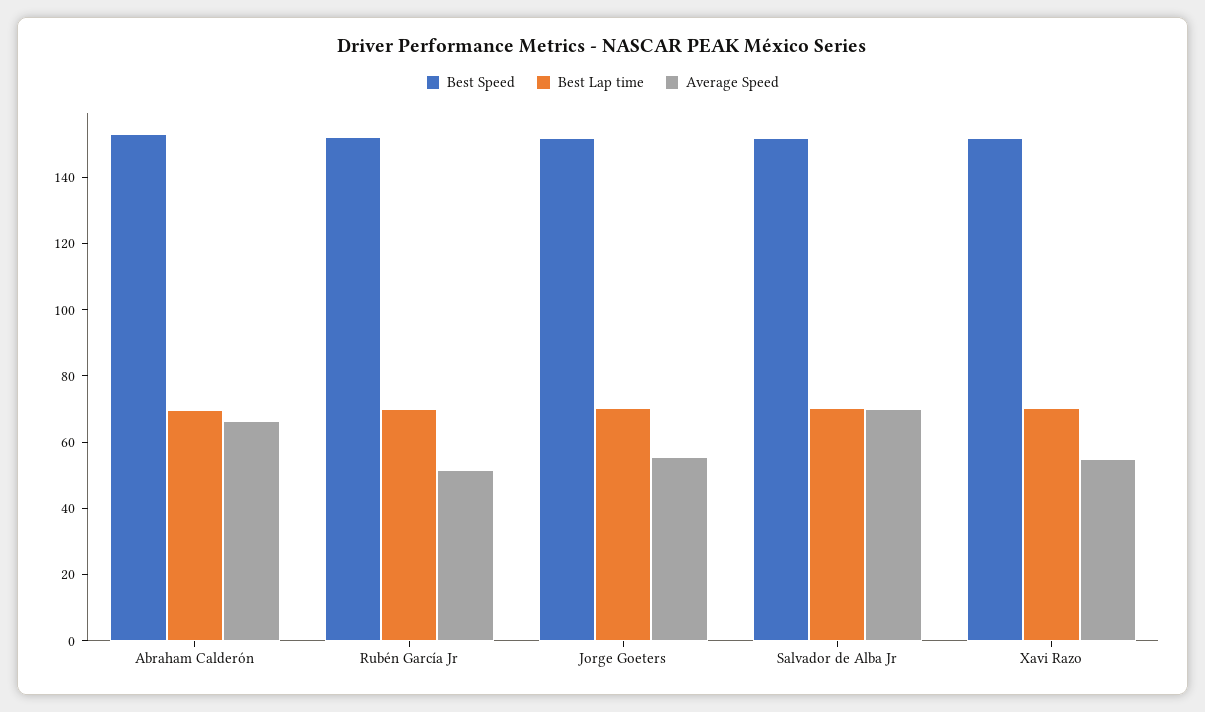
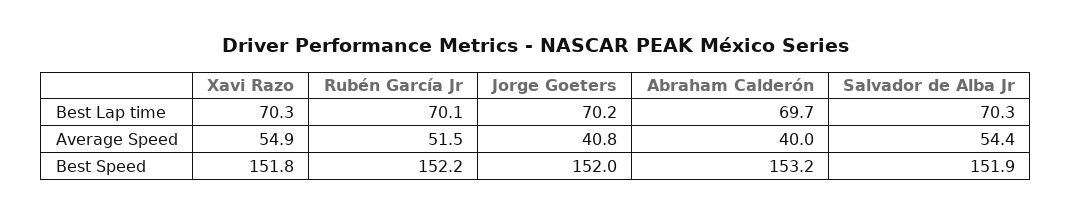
Average Speed, Abraham Calderón: 65 -> 40
Average Speed, Jorge Goeters: 55 -> 40.8
Average Speed, Salvador de Alba Jr: 70 -> 54.4

